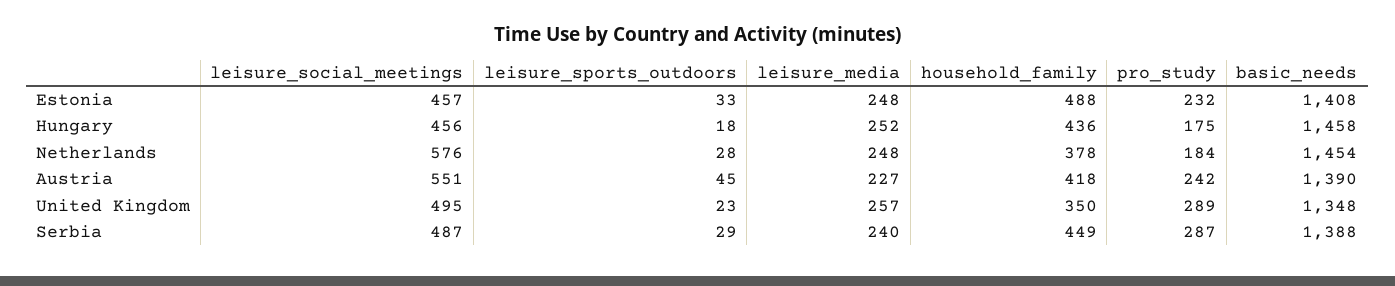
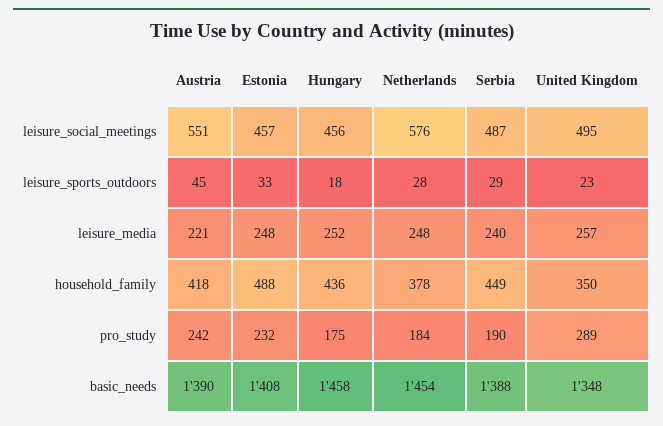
leisure_media, Austria: 227 -> 221
pro_study, Serbia: 287 -> 190

